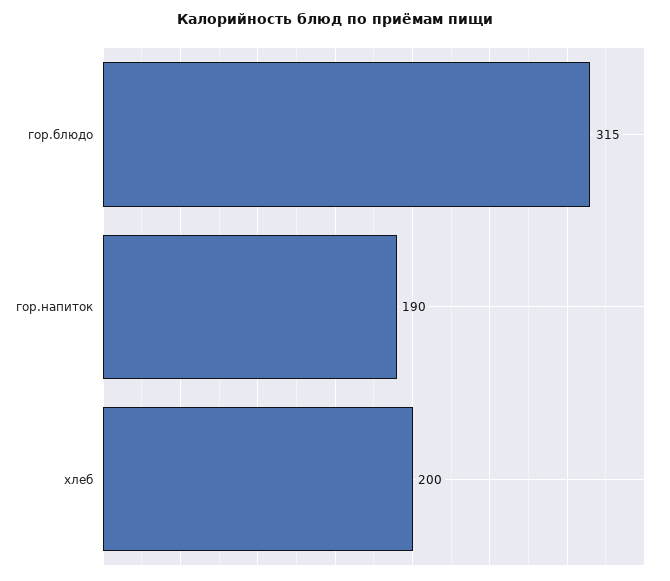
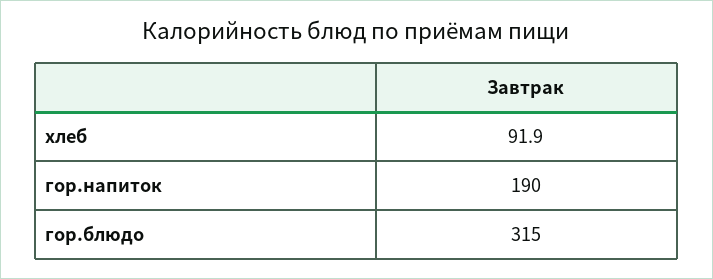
хлеб: 200 -> 91.9

